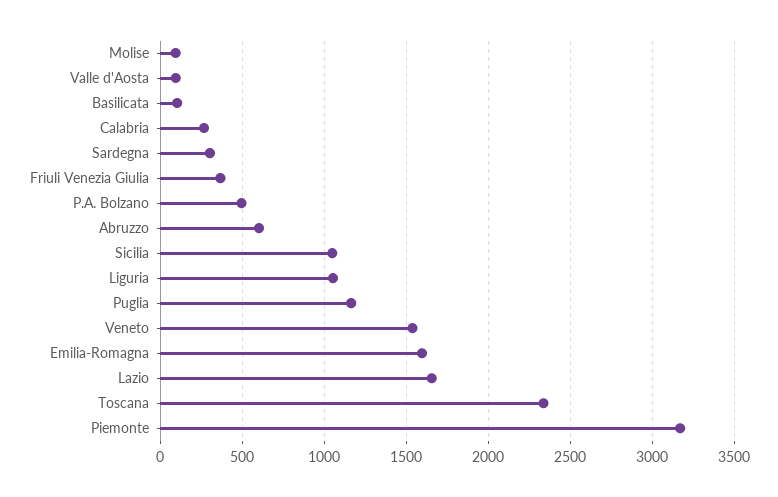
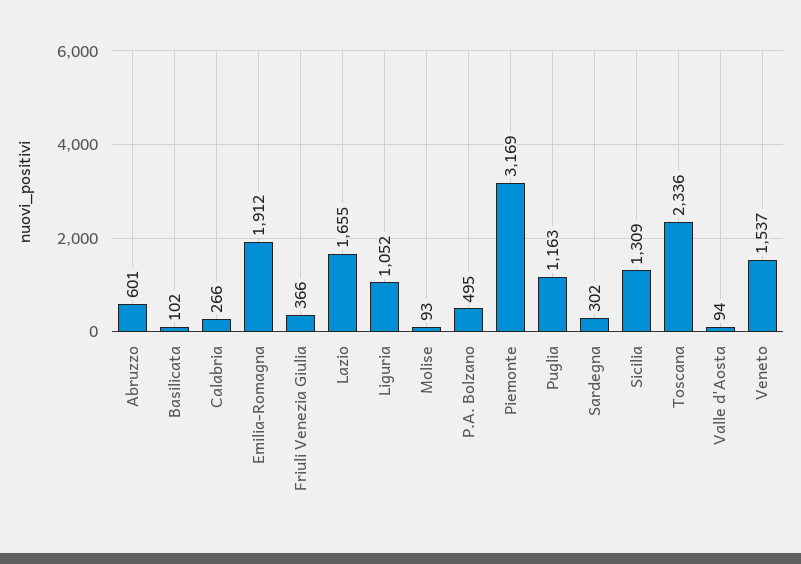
Sicilia: 1050 -> 1309
Emilia-Romagna: 1600 -> 1912

